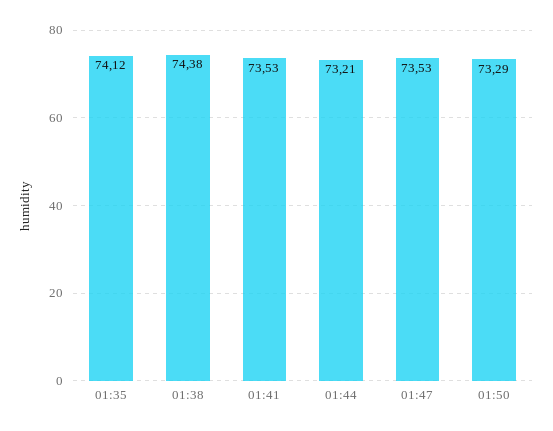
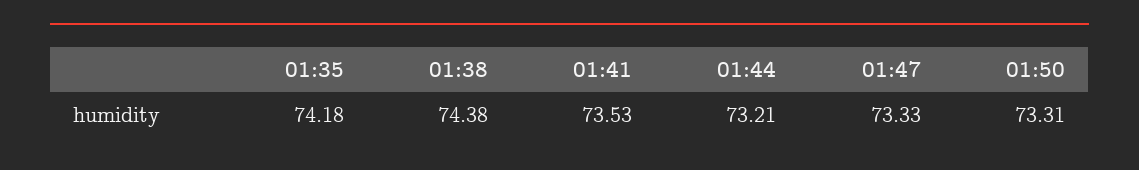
01:35: 74.12 -> 74.18
01:47: 73.53 -> 73.33
01:50: 73.29 -> 73.31

